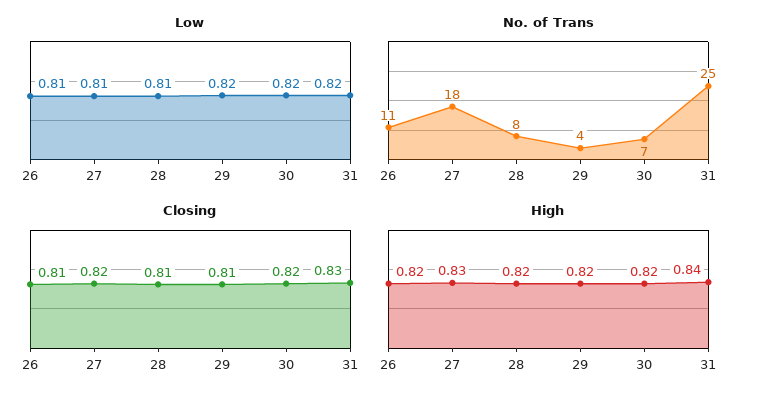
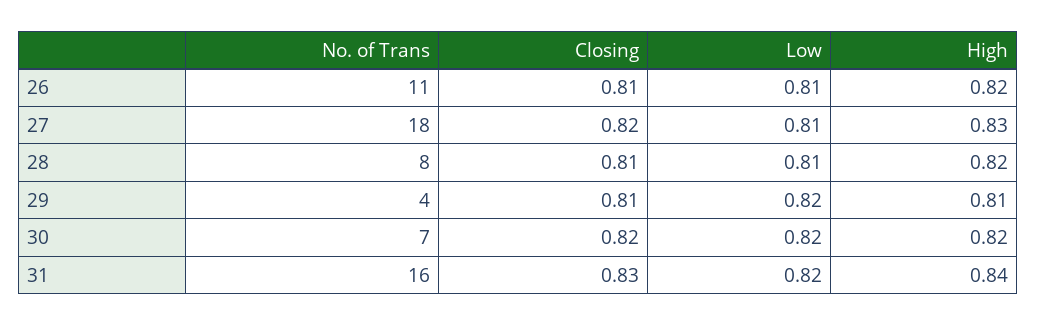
No. of Trans, 31: 25 -> 16
High, 29: 0.82 -> 0.81

